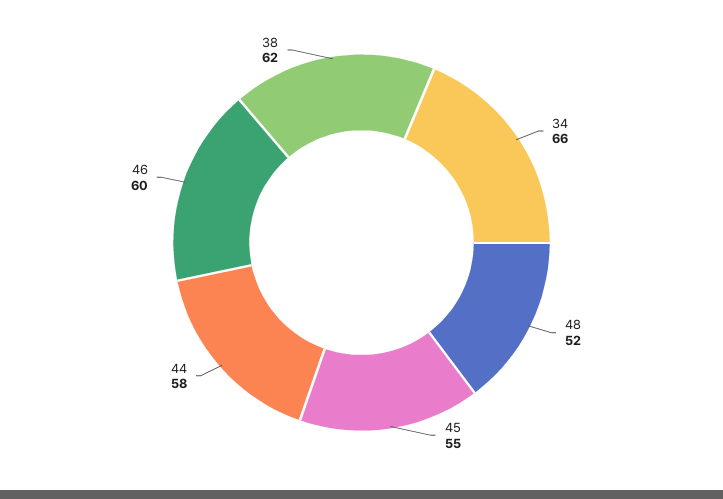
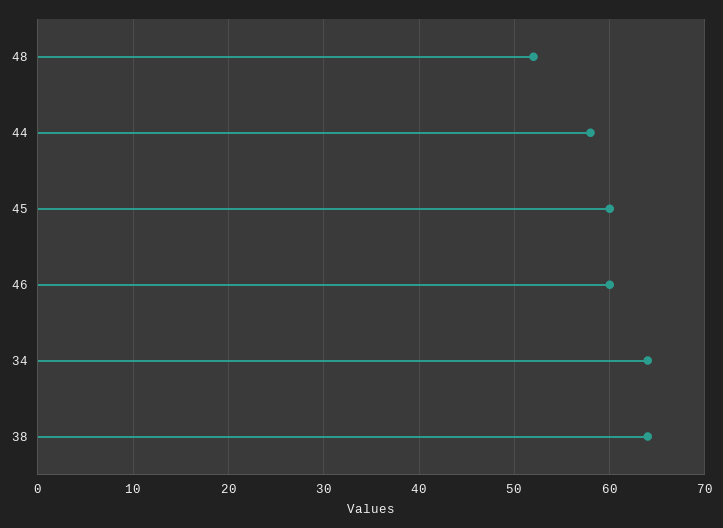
34: 66 -> 64
45: 55 -> 60
38: 62 -> 64

